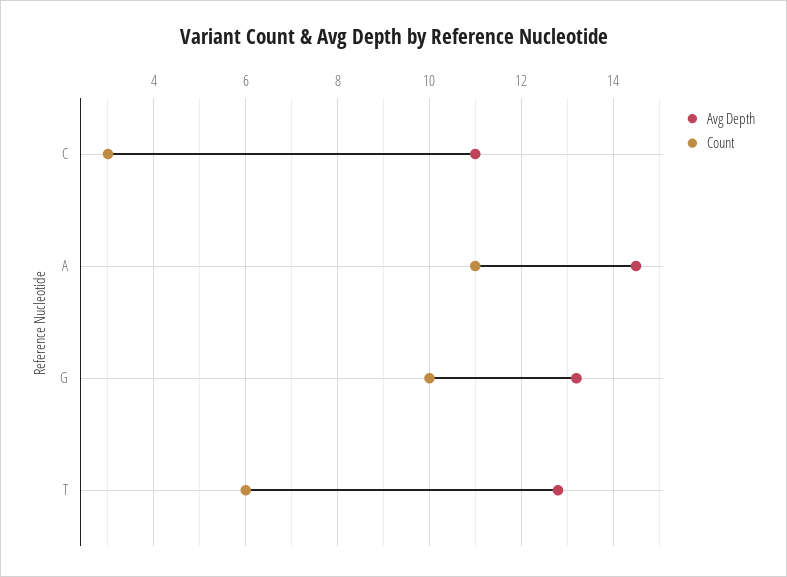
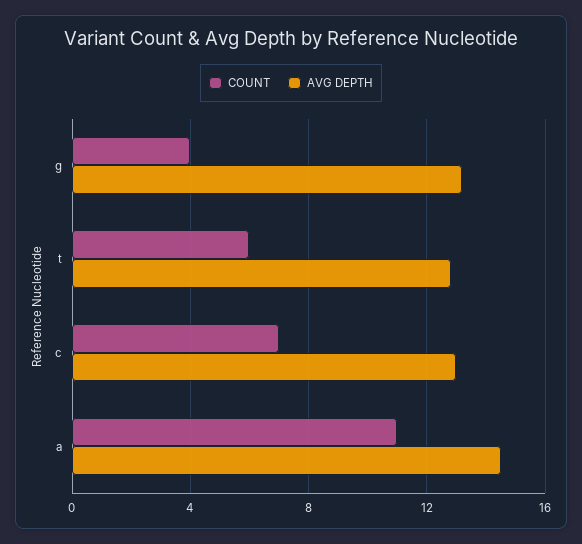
Avg Depth, C: 11 -> 13
Count, C: 3 -> 7
Count, G: 10 -> 4

